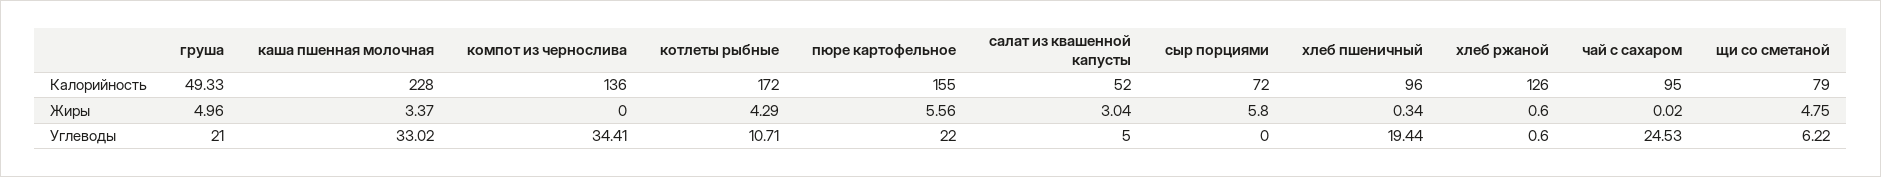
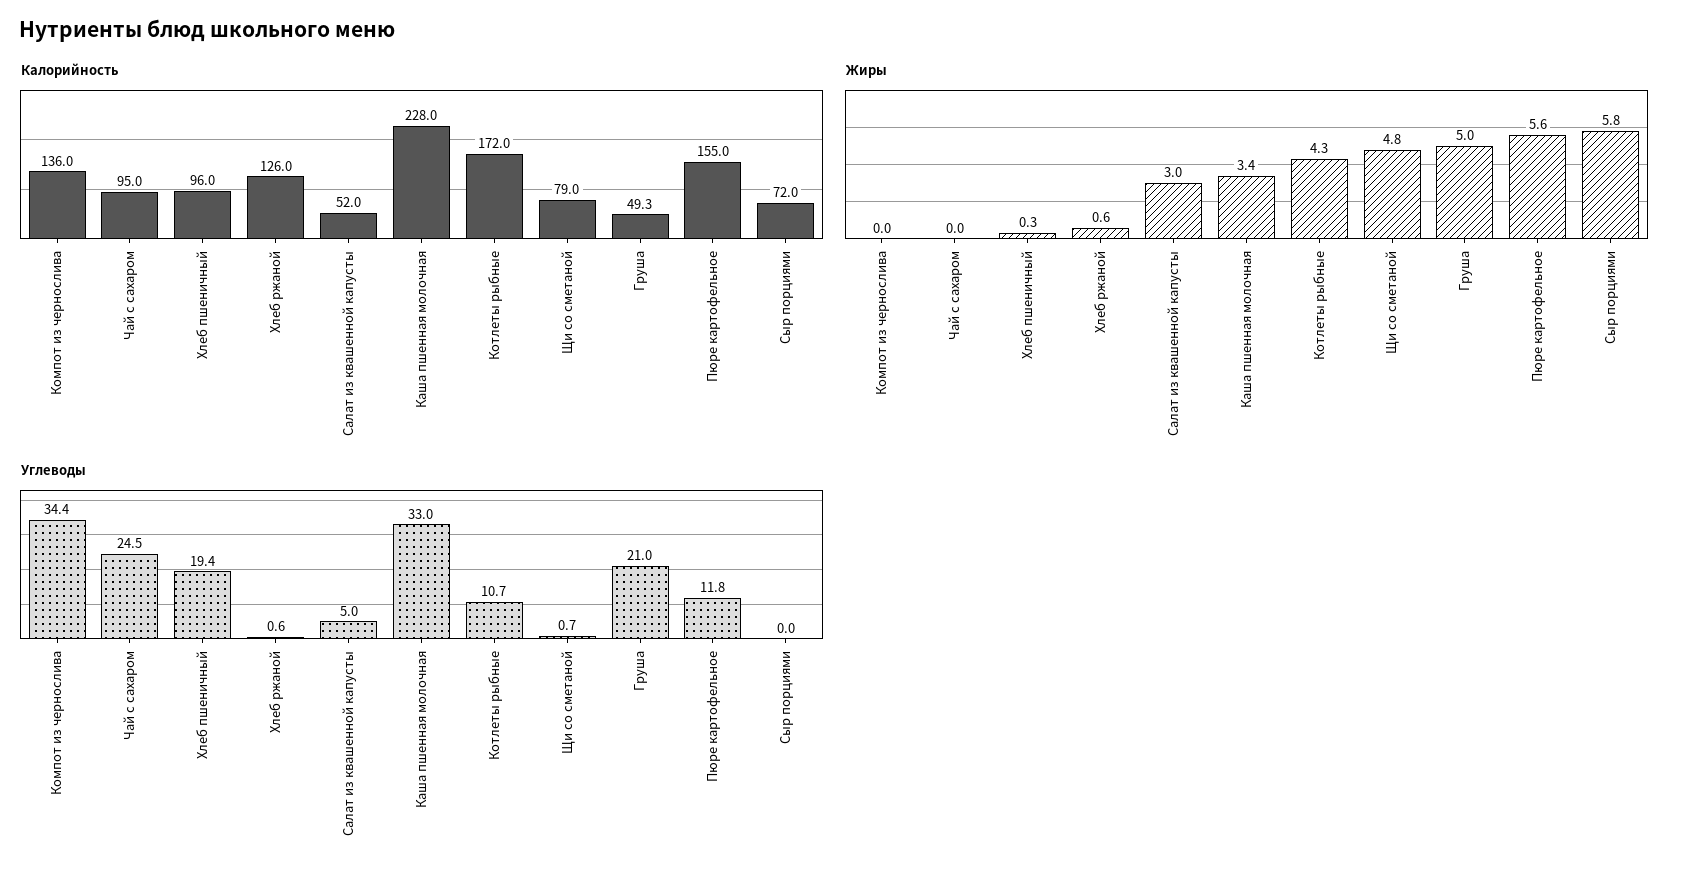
Углеводы, пюре картофельное: 22 -> 11.8
Углеводы, щи со сметаной: 6.22 -> 0.7

